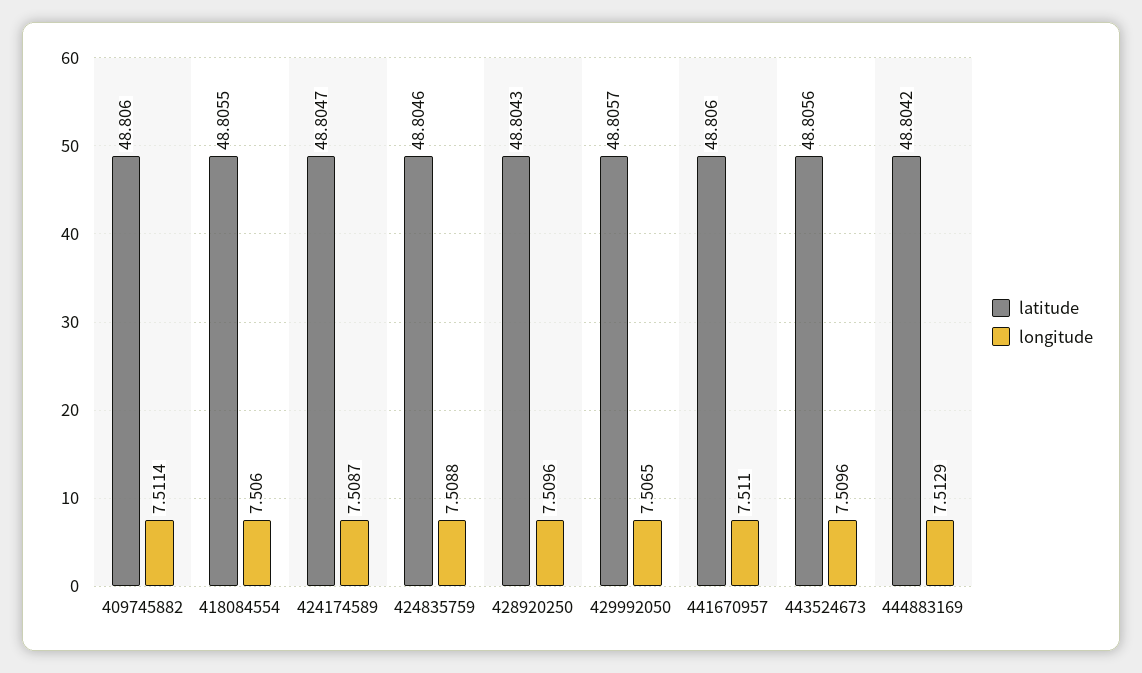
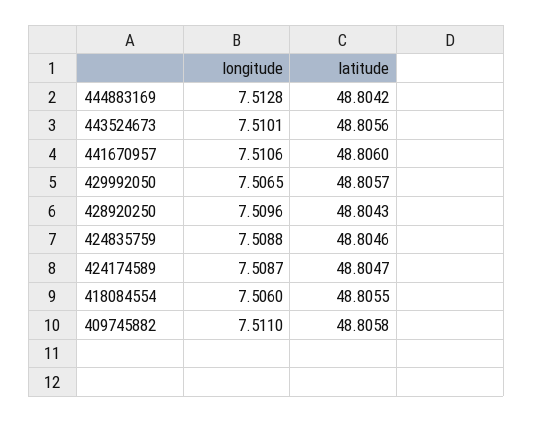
latitude, 409745882: 48.806 -> 48.8058
longitude, 409745882: 7.5114 -> 7.511
longitude, 441670957: 7.511 -> 7.5106
longitude, 443524673: 7.5096 -> 7.5101
longitude, 444883169: 7.5129 -> 7.5128

